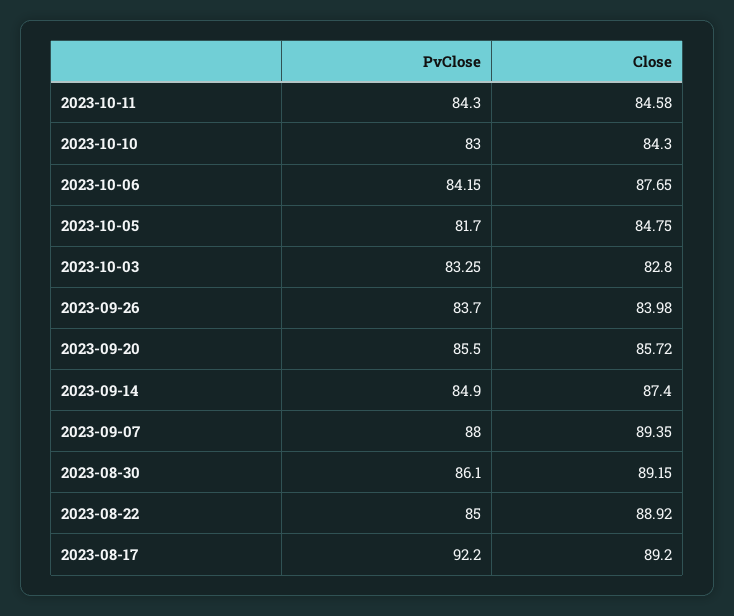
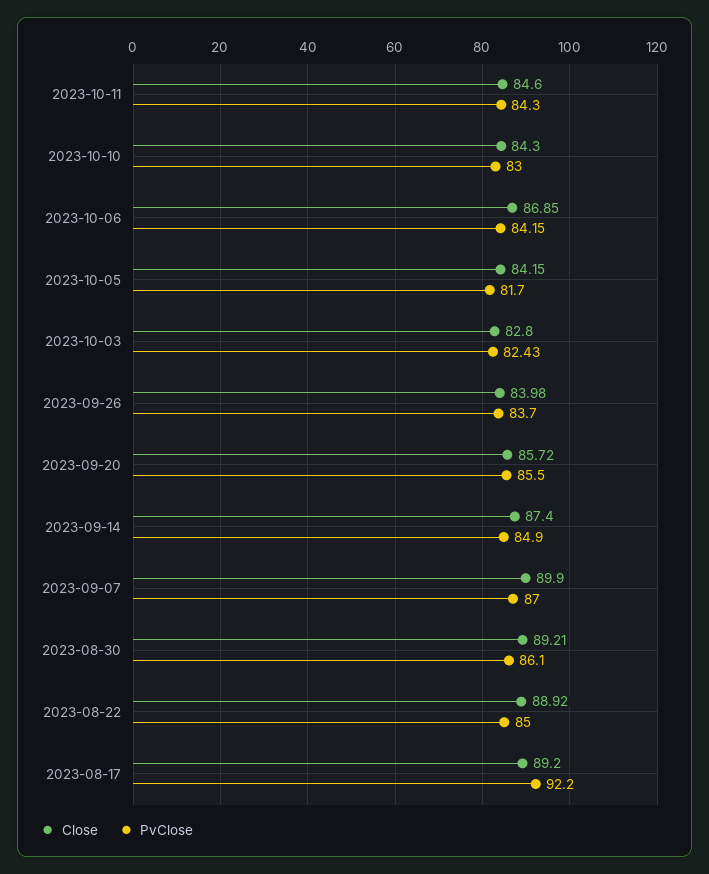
Close, 2023-10-11: 84.58 -> 84.6
Close, 2023-10-06: 87.65 -> 86.85
Close, 2023-10-05: 84.75 -> 84.15
PvClose, 2023-10-03: 83.25 -> 82.43
PvClose, 2023-09-07: 88 -> 87
Close, 2023-09-07: 89.35 -> 89.9
Close, 2023-08-30: 89.15 -> 89.21

